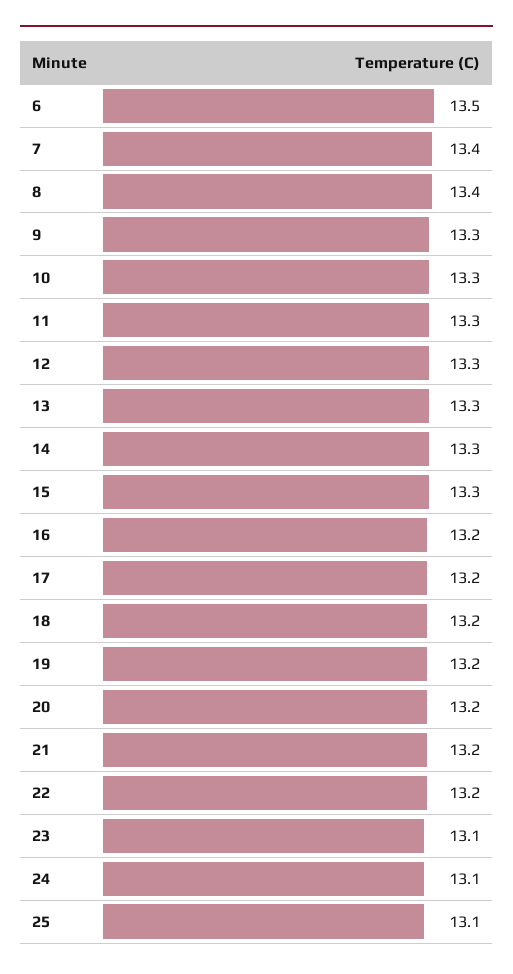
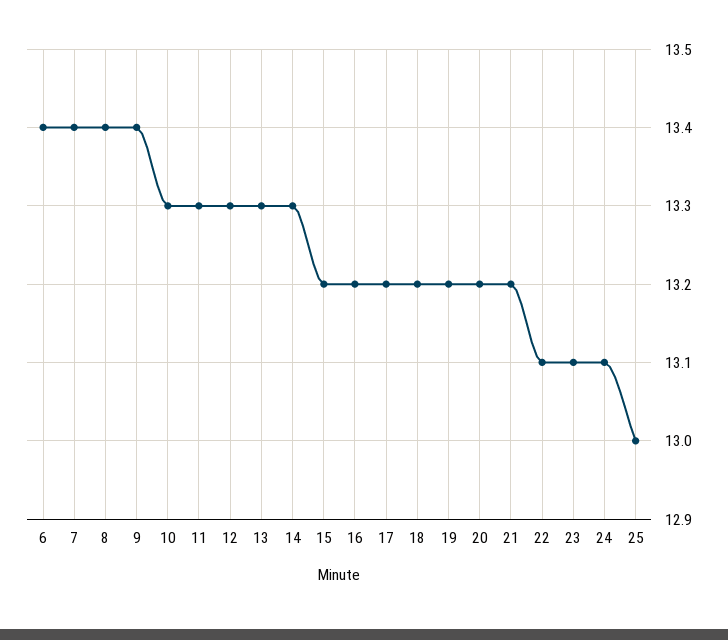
6: 13.5 -> 13.4
9: 13.3 -> 13.4
15: 13.3 -> 13.2
22: 13.2 -> 13.1
25: 13.1 -> 13

